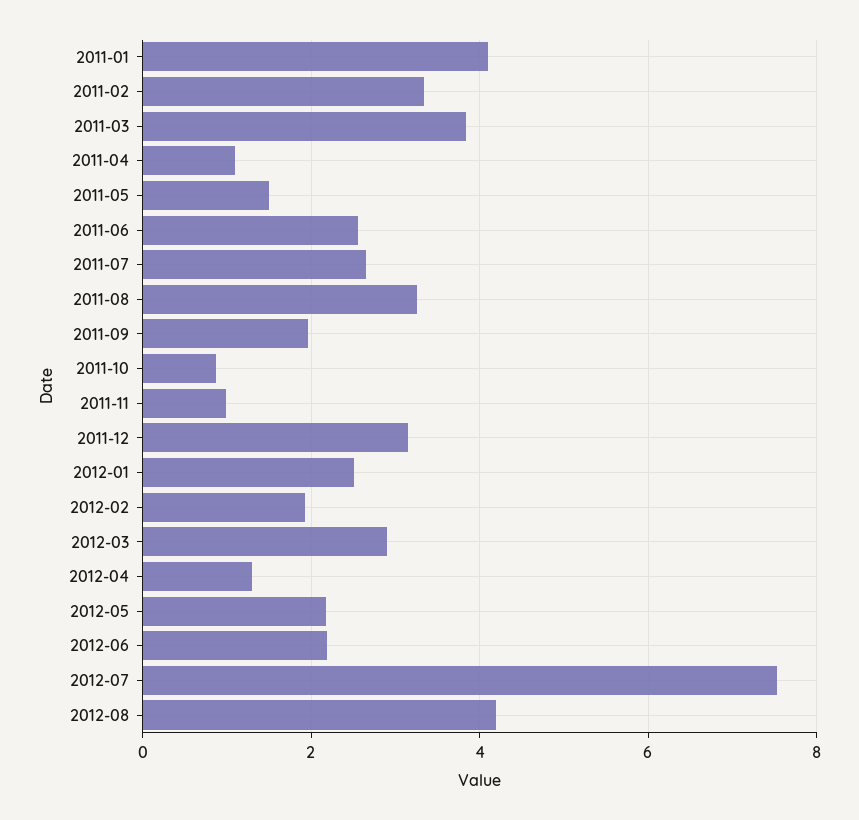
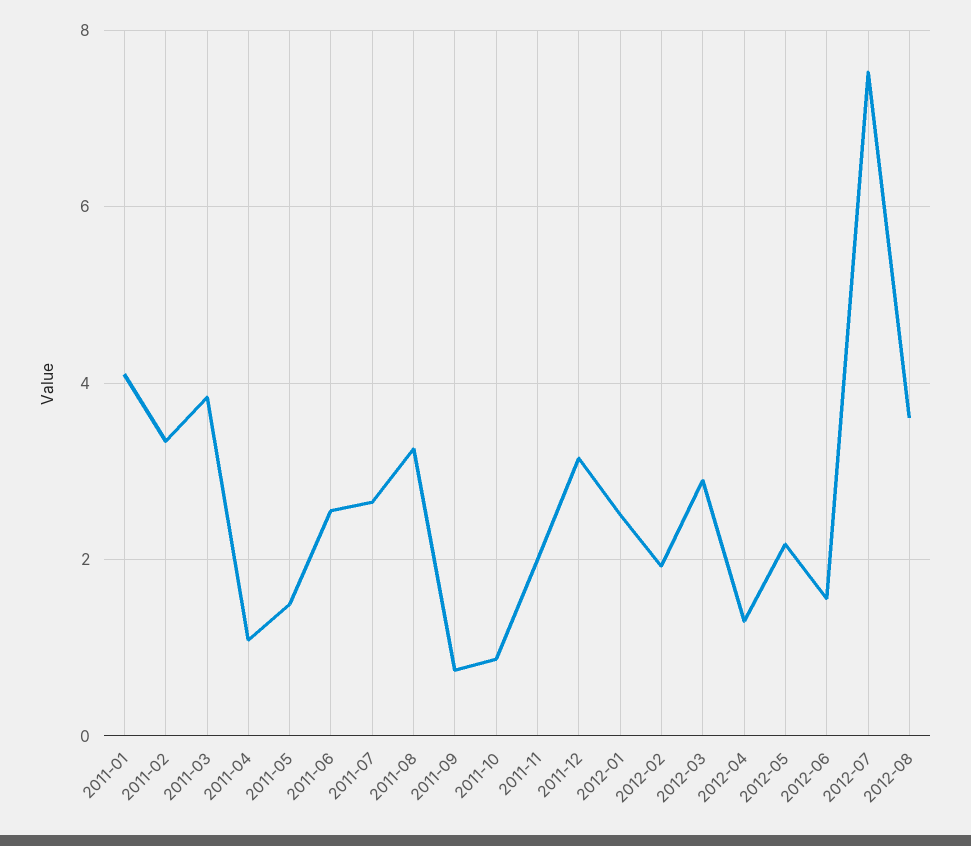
2011-09: 2 -> 0.8
2011-11: 1 -> 2
2012-06: 2.2 -> 1.6
2012-08: 4.2 -> 3.6

